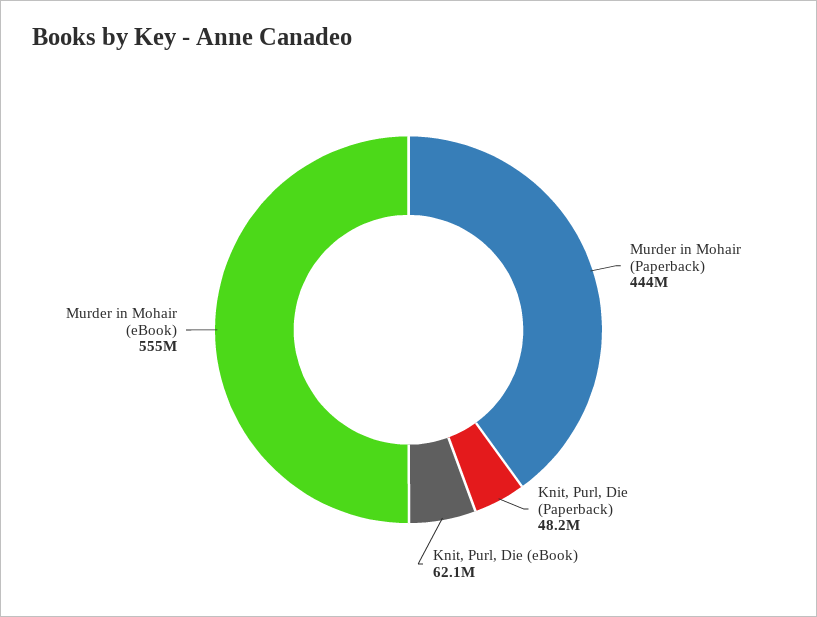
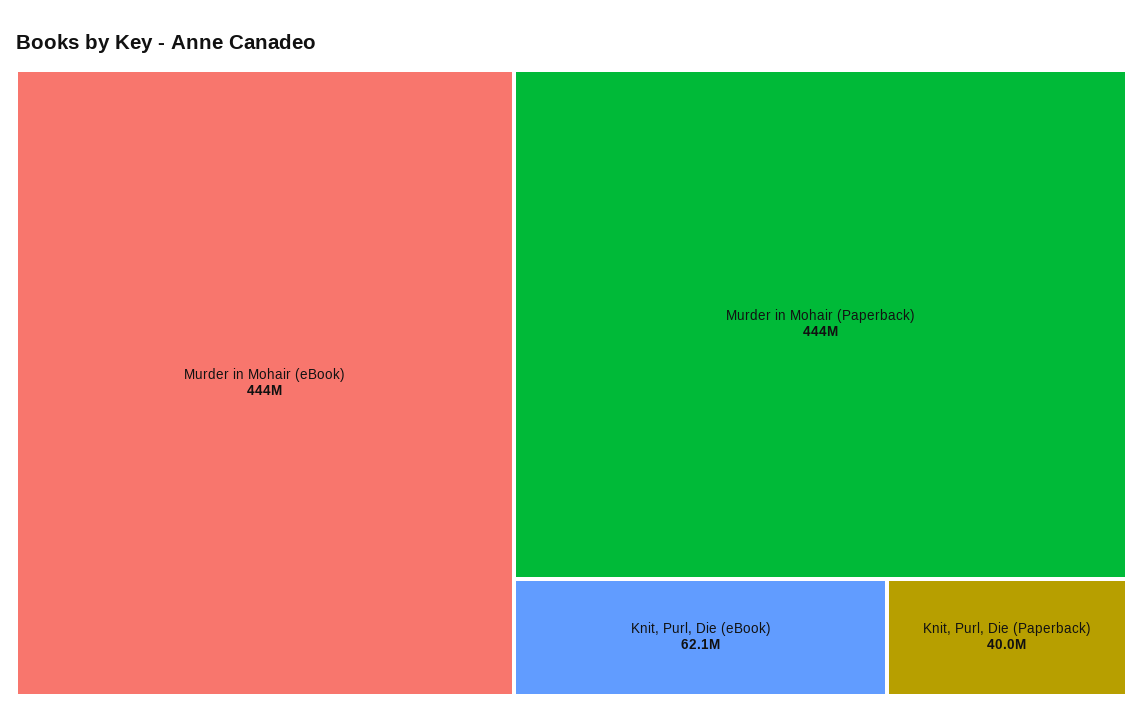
Knit, Purl, Die (Paperback): 48200000 -> 40000000
Murder in Mohair (eBook): 555000000 -> 444000000

